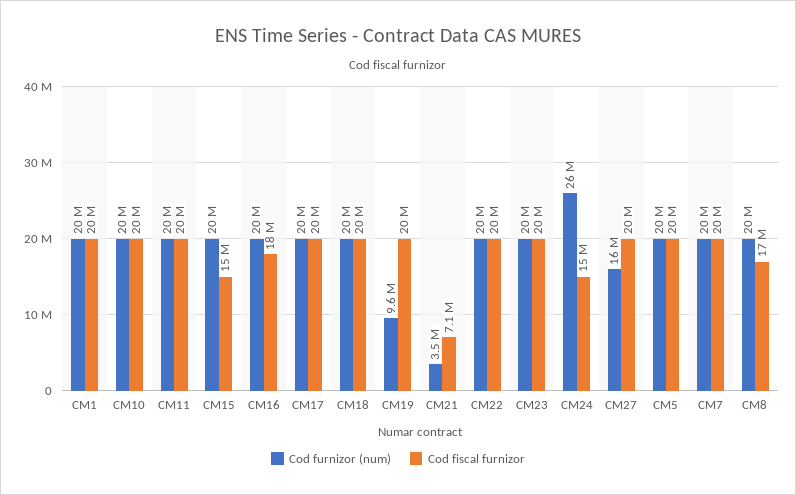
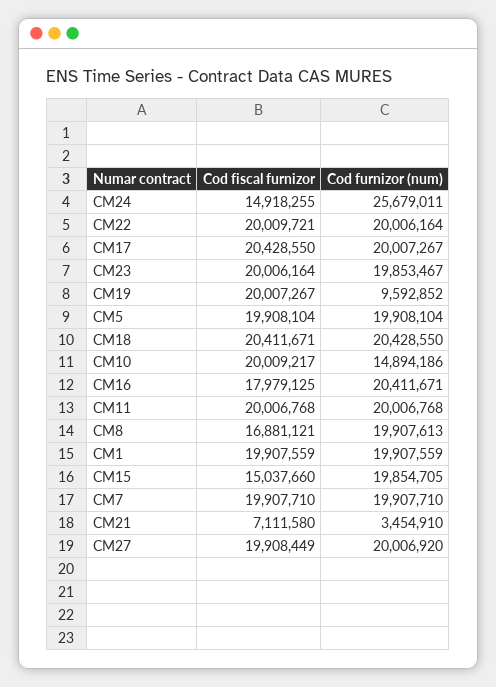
Cod furnizor (num), CM10: 20000000 -> 14894186
Cod furnizor (num), CM27: 16000000 -> 20006920

